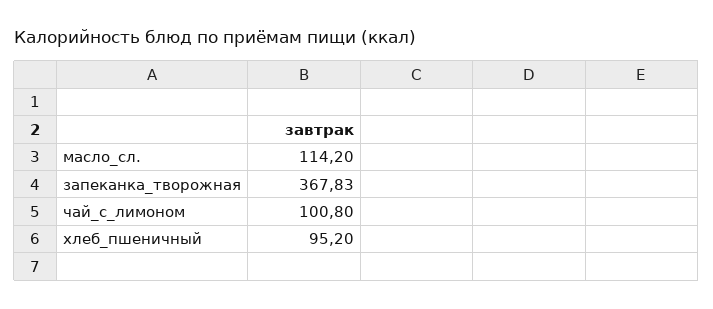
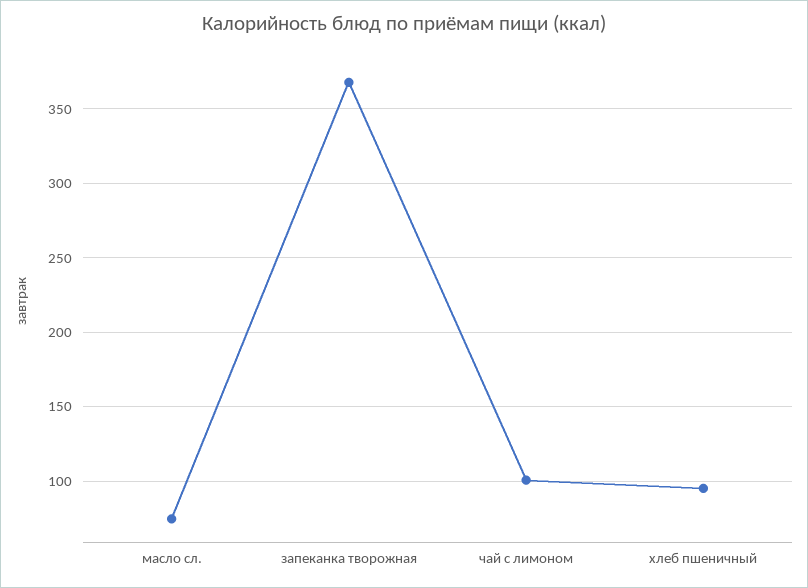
масло_сл.: 114.2 -> 75

